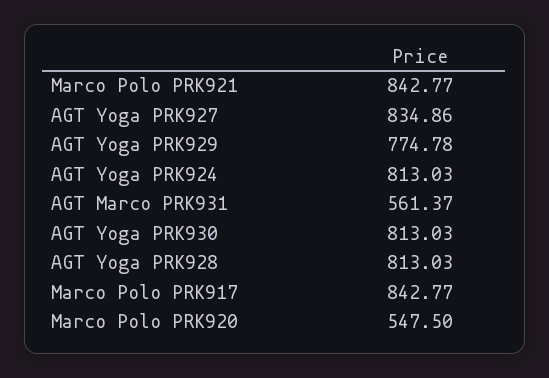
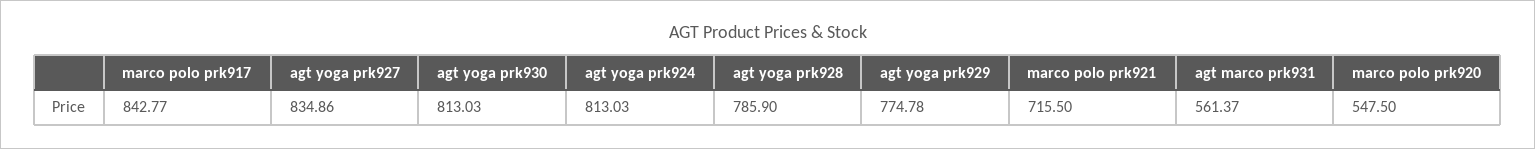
Marco Polo PRK921: 842.77 -> 715.5
AGT Yoga PRK928: 813.03 -> 785.9

